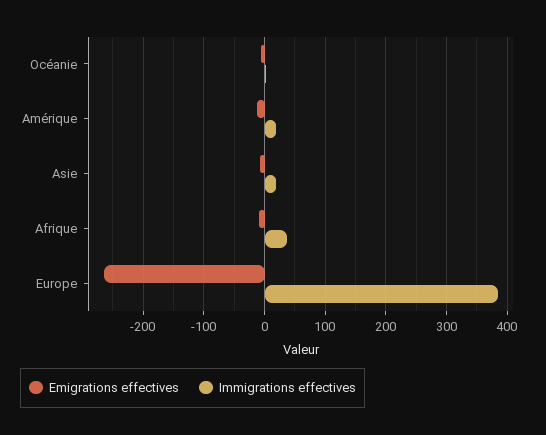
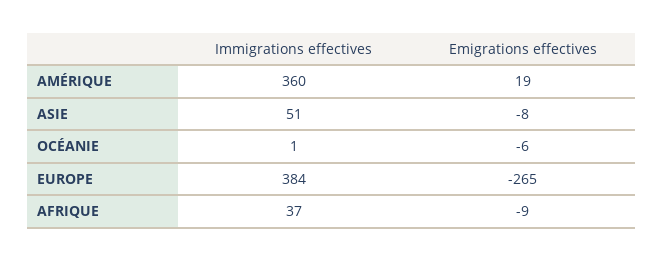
Emigrations effectives, Amérique: -10 -> 19
Immigrations effectives, Amérique: 20 -> 360
Immigrations effectives, Asie: 20 -> 51

